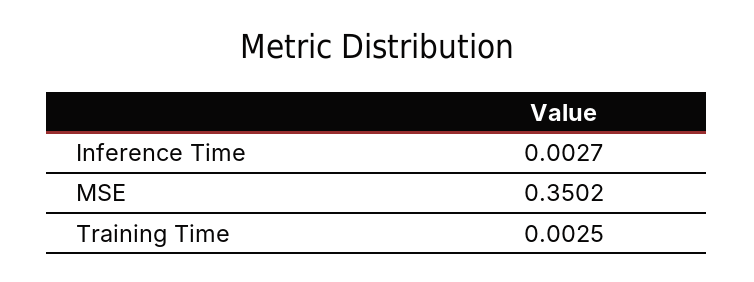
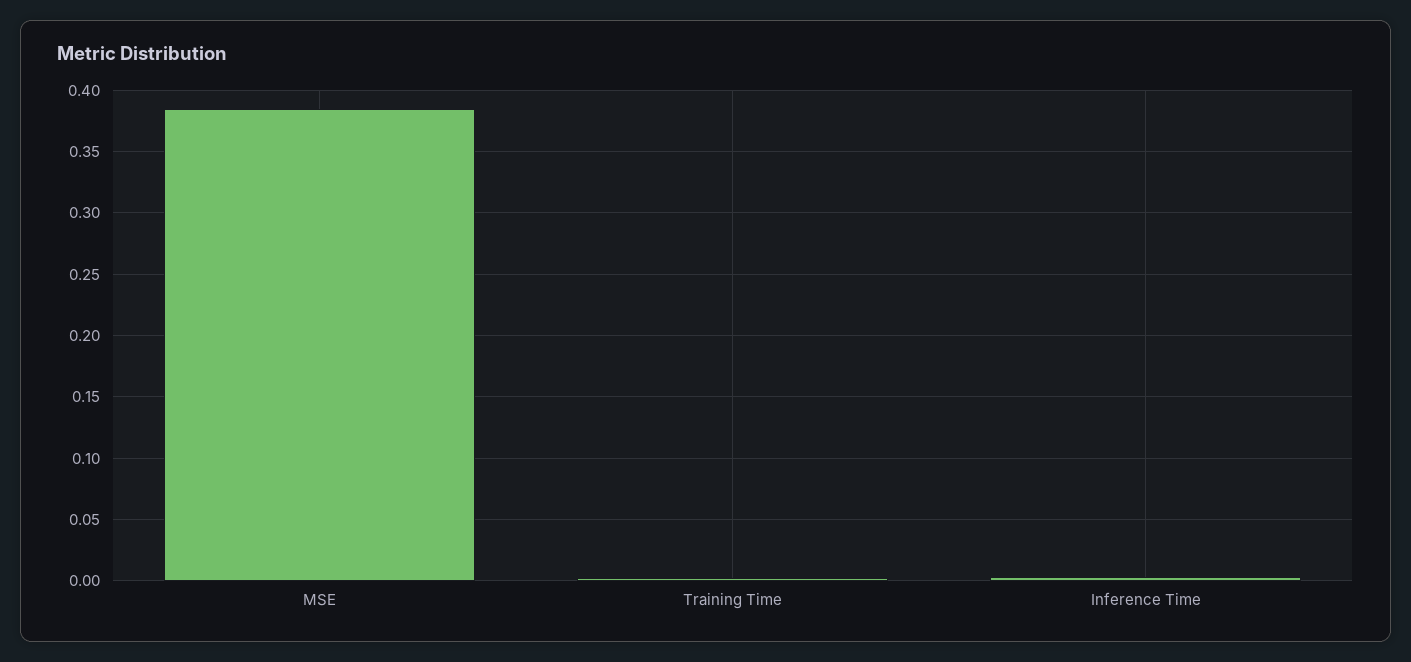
MSE: 0.3502 -> 0.385

